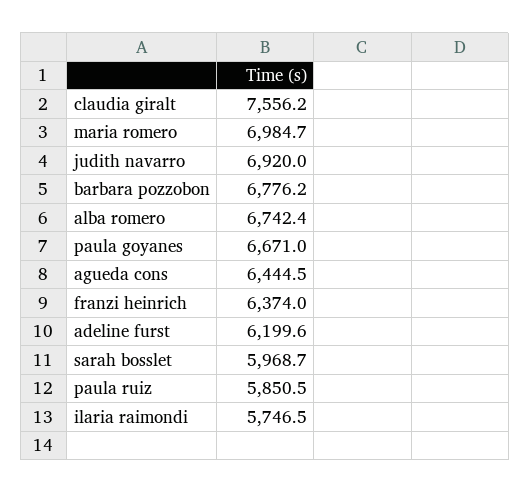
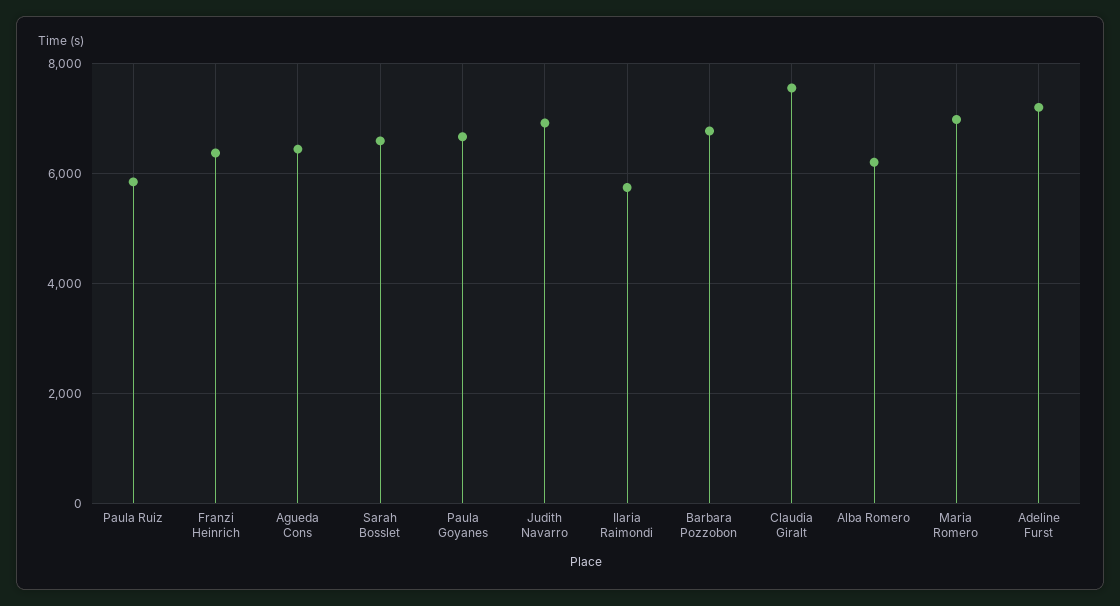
alba romero: 6742.4 -> 6200
adeline furst: 6199.6 -> 7200
sarah bosslet: 5968.7 -> 6600

